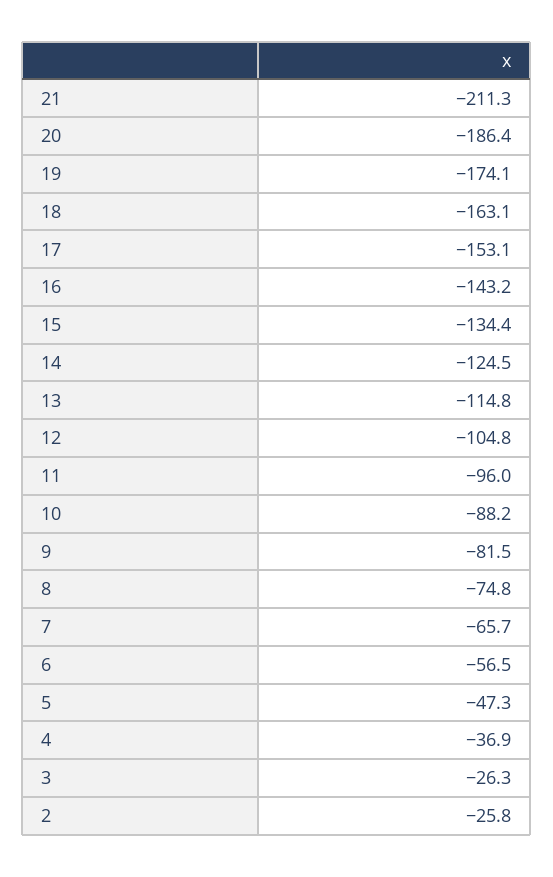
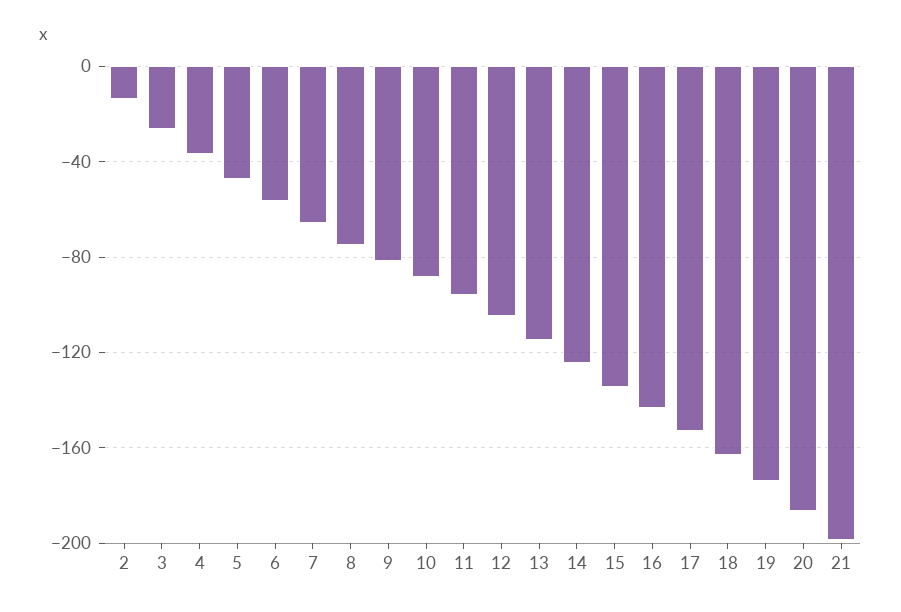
21: -211.3 -> -200
2: -25.8 -> -15

